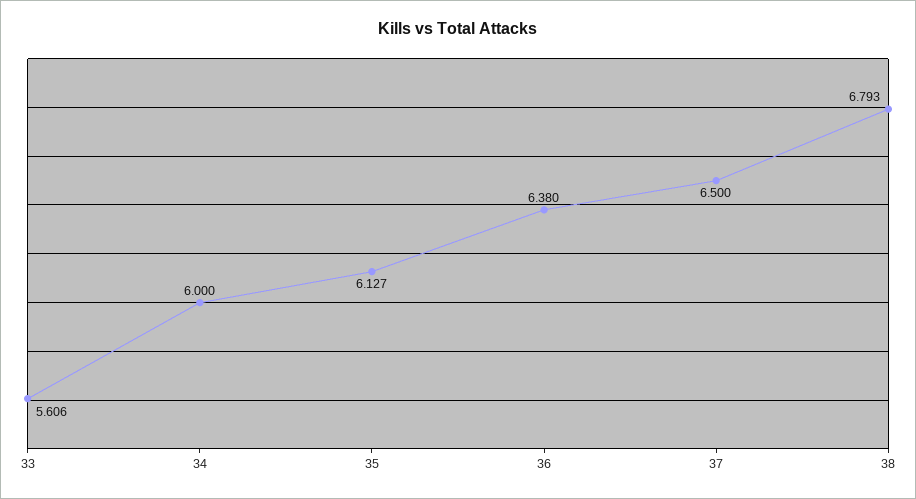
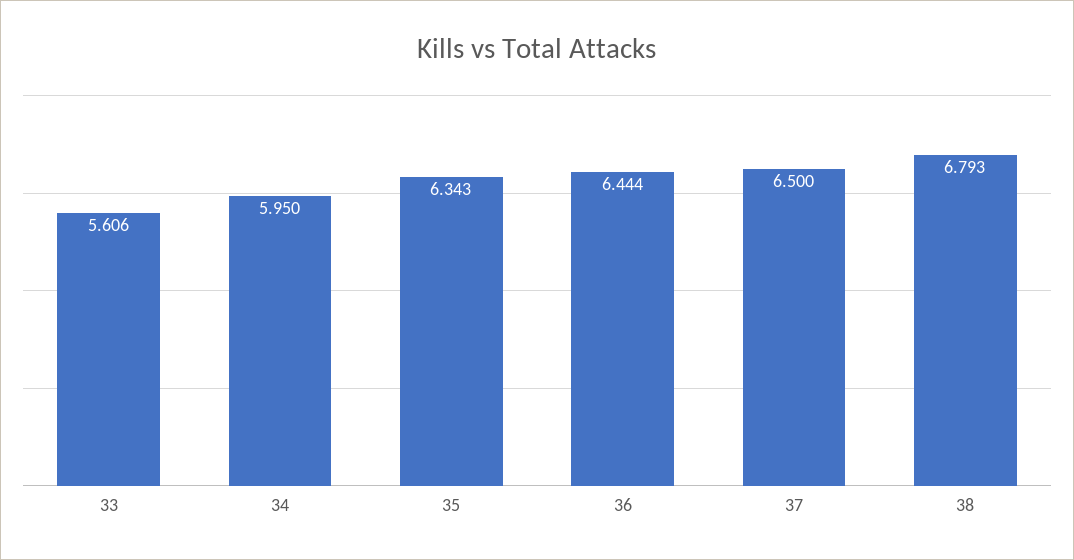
34: 6 -> 5.95
35: 6.127 -> 6.343
36: 6.38 -> 6.444

